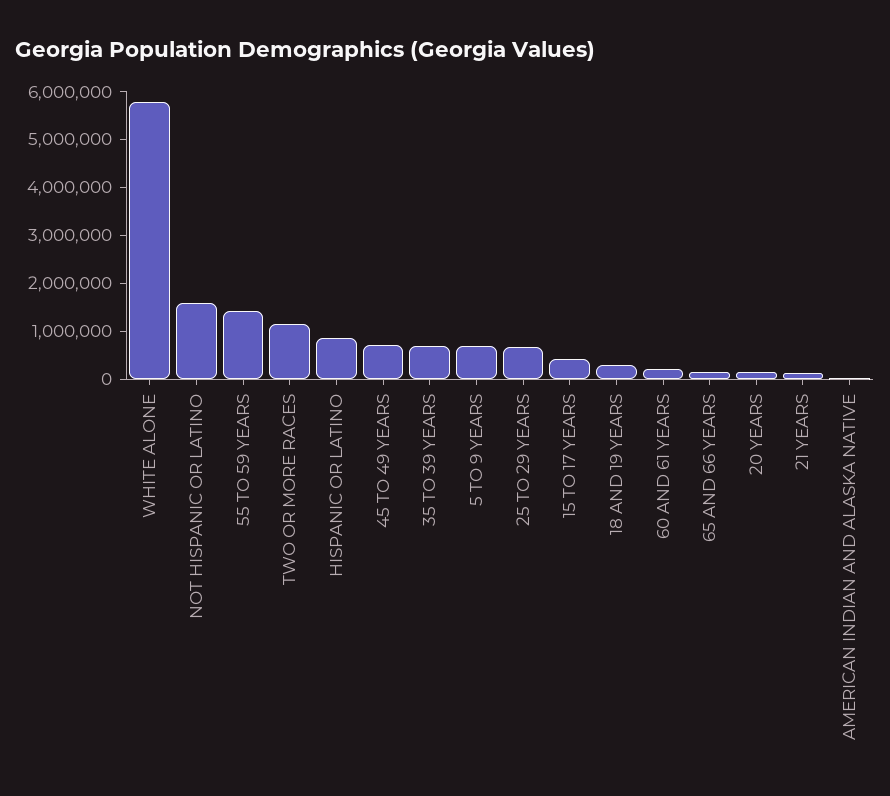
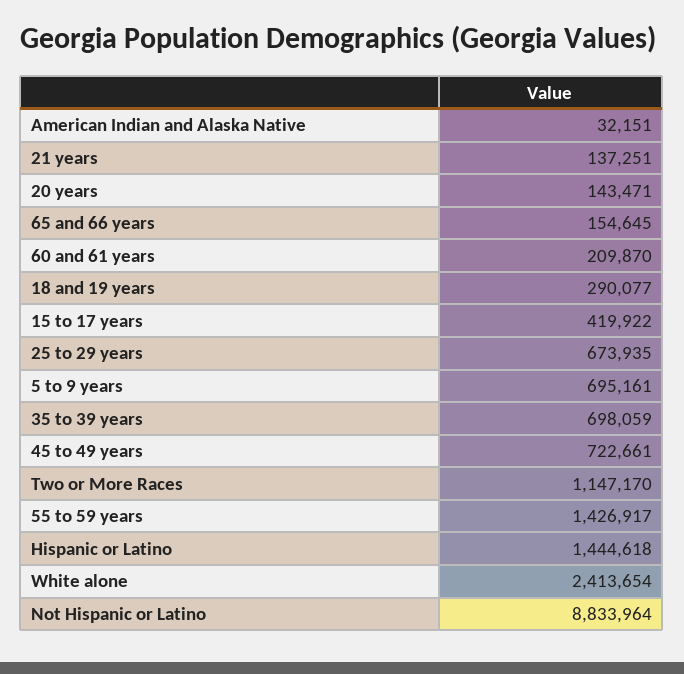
WHITE ALONE: 5800000 -> 2413654
NOT HISPANIC OR LATINO: 1600000 -> 8833964
HISPANIC OR LATINO: 800000 -> 1444618

